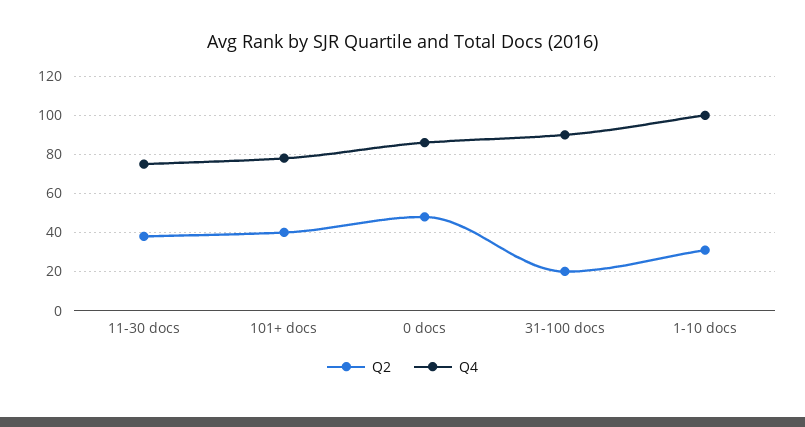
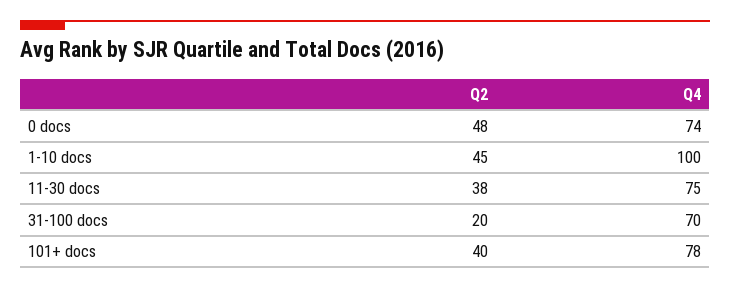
Q4, 0 docs: 85 -> 74
Q4, 31-100 docs: 90 -> 70
Q2, 1-10 docs: 30 -> 45

